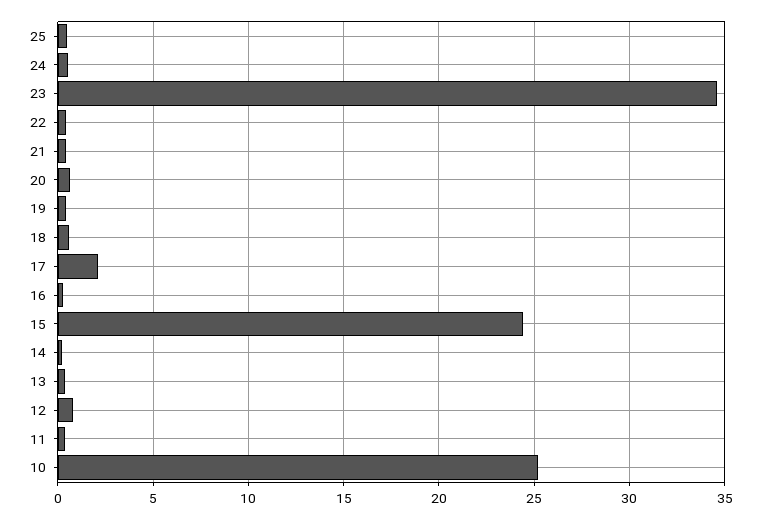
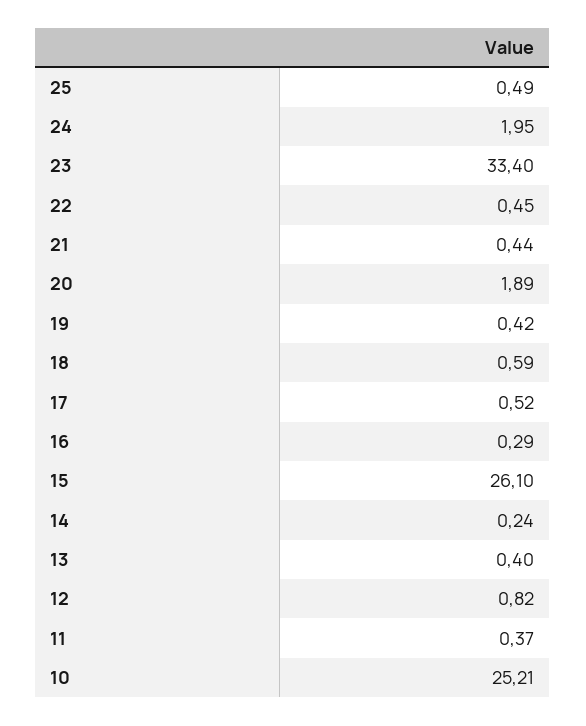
24: 0.5 -> 1.95
23: 34.5 -> 33.4
20: 0.5 -> 1.89
17: 2 -> 0.52
15: 24.5 -> 26.1

